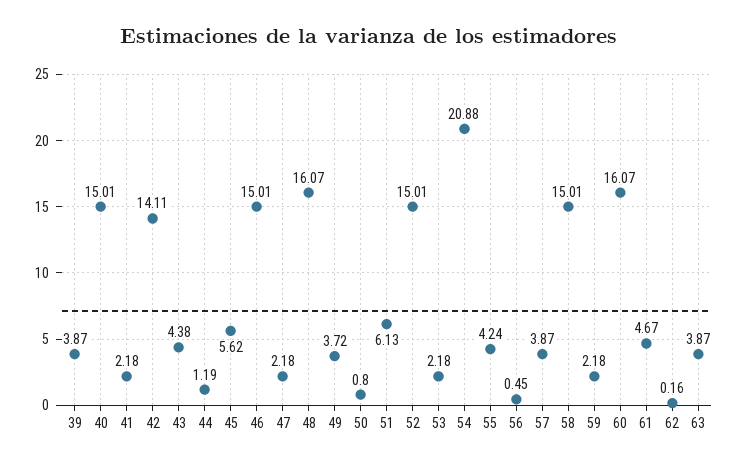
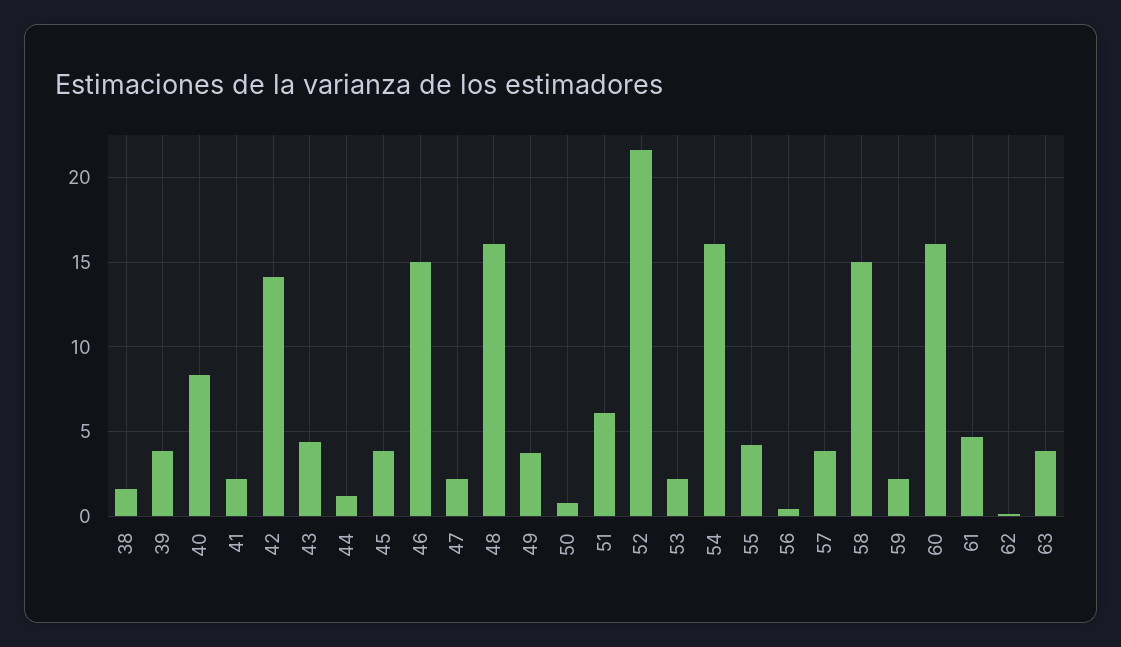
40: 15.01 -> 8.5
45: 5.62 -> 4
52: 15.01 -> 21.5
54: 20.88 -> 16
38: none -> 1.5

